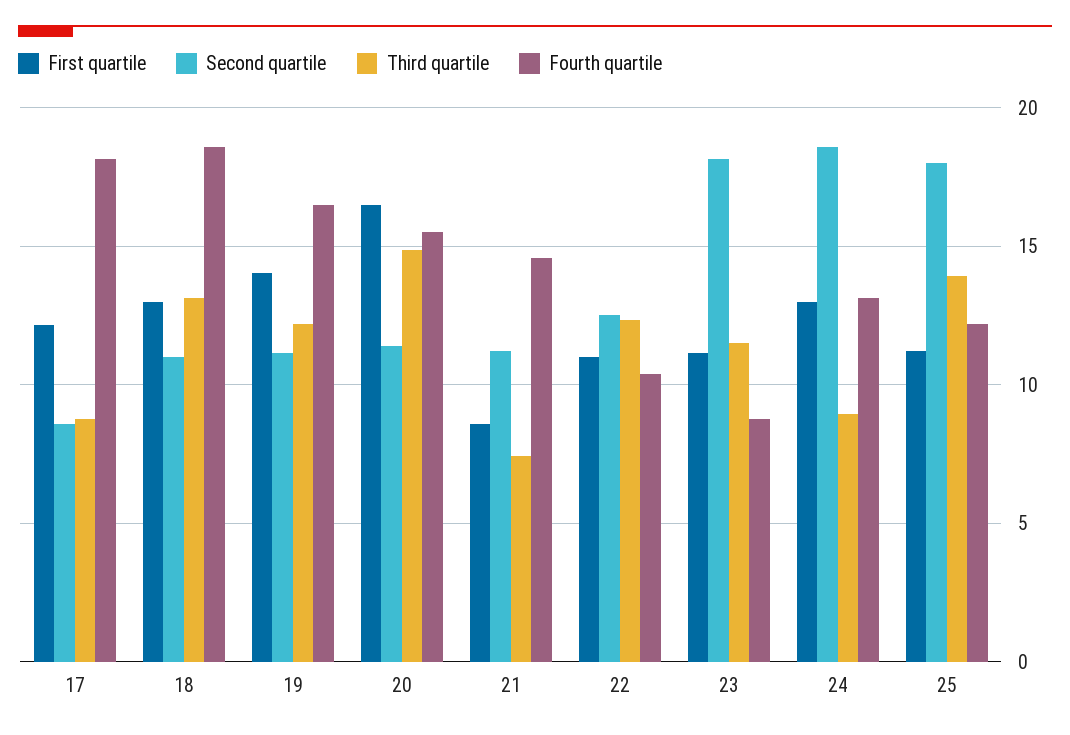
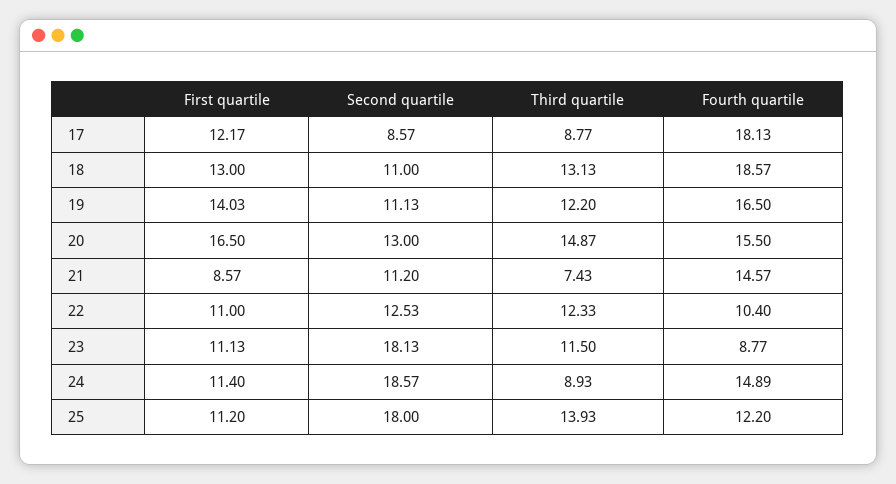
Second quartile, 20: 11.5 -> 13
First quartile, 24: 13 -> 11.4
Fourth quartile, 24: 13 -> 14.89

